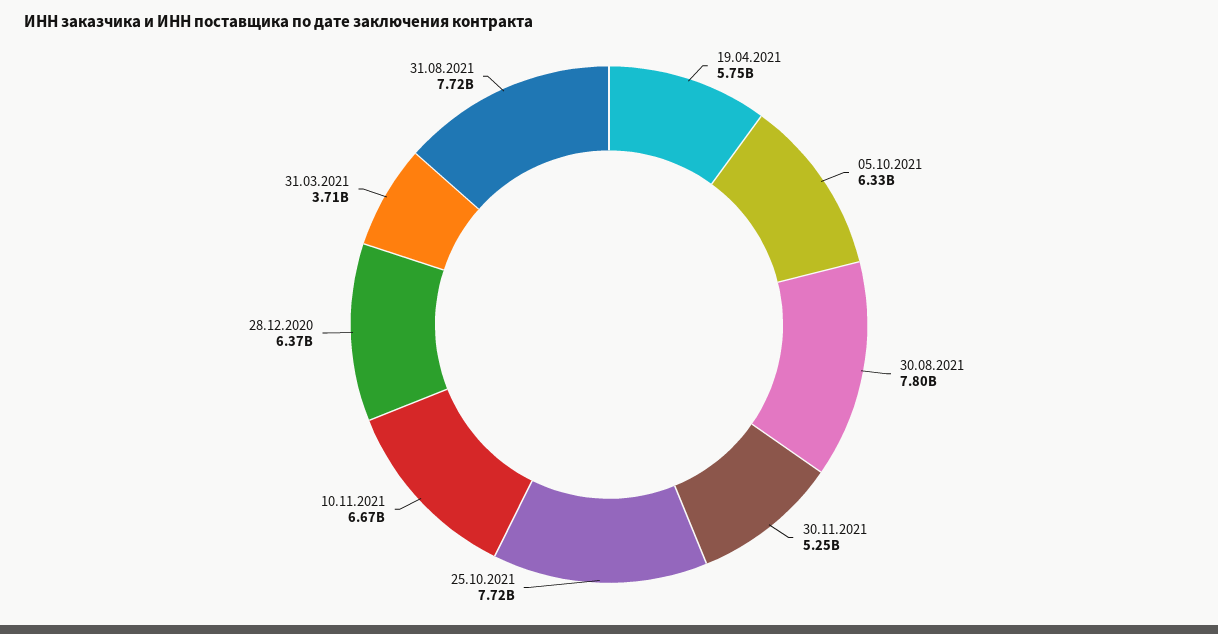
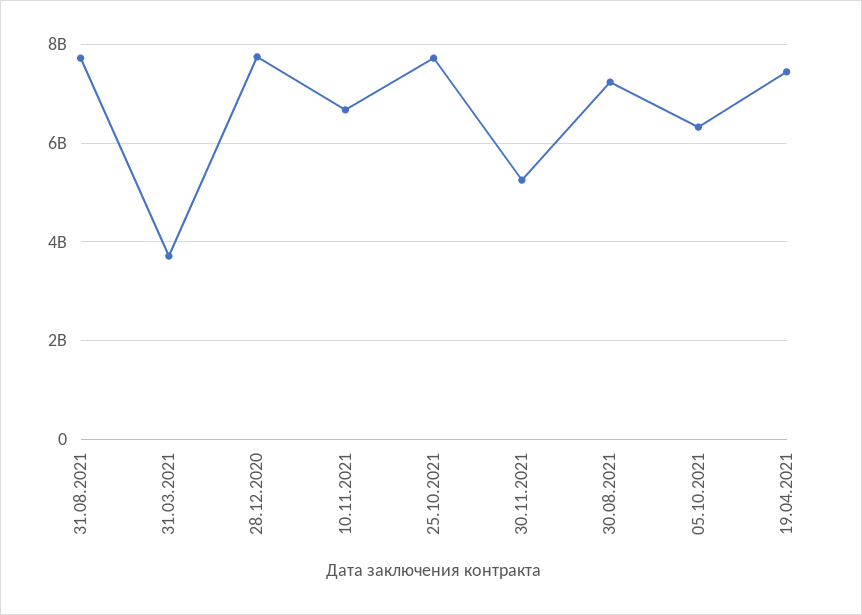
19.04.2021: 5750000000 -> 7400000000
30.08.2021: 7800000000 -> 7200000000
28.12.2020: 6370000000 -> 7800000000

